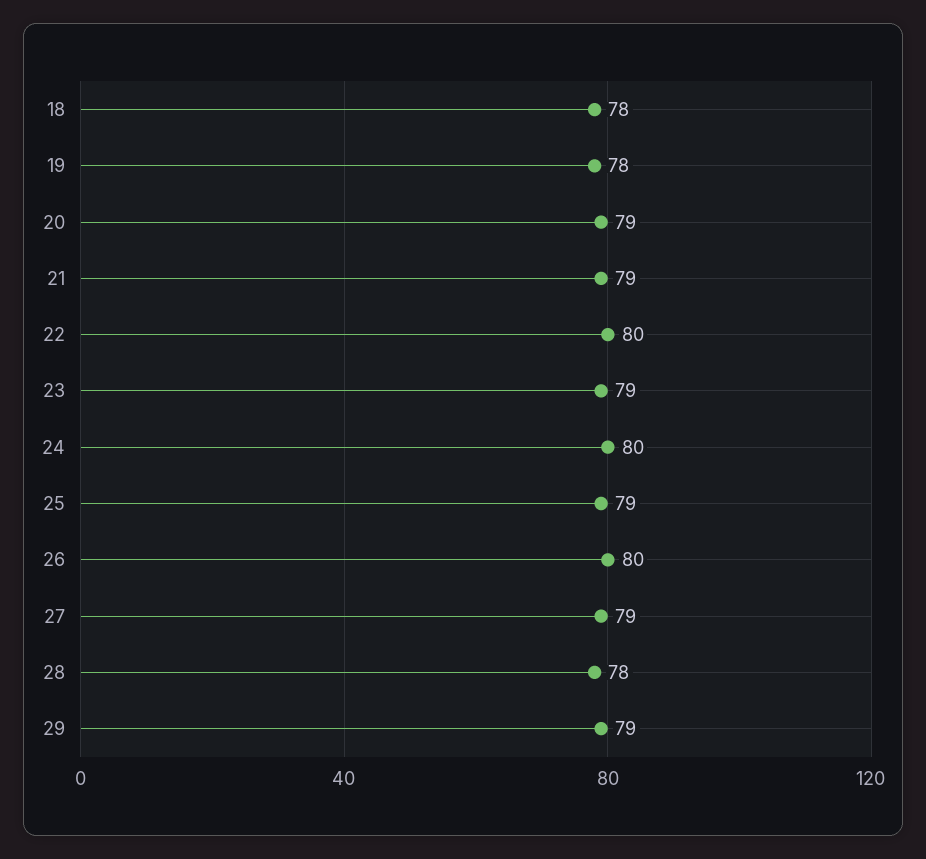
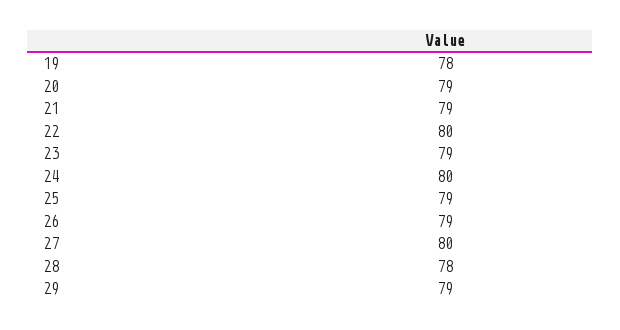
18: 78 -> none
26: 80 -> 79
27: 79 -> 80

